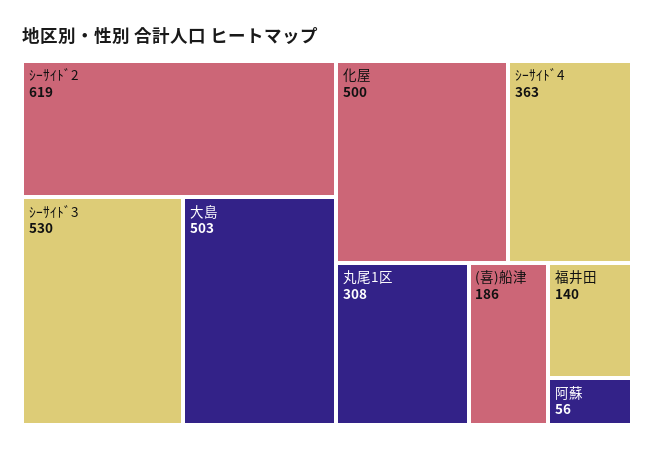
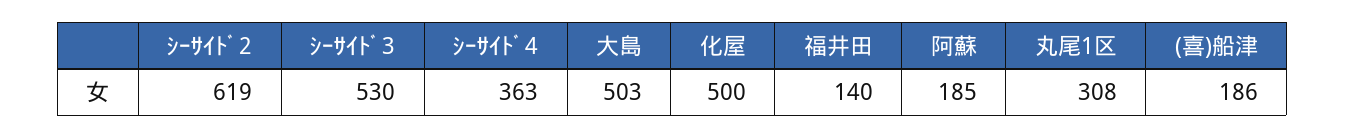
阿蘇: 56 -> 185

